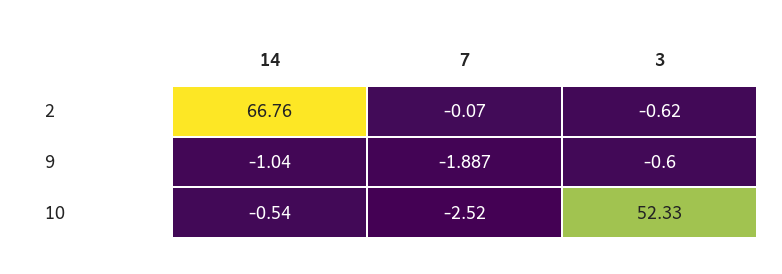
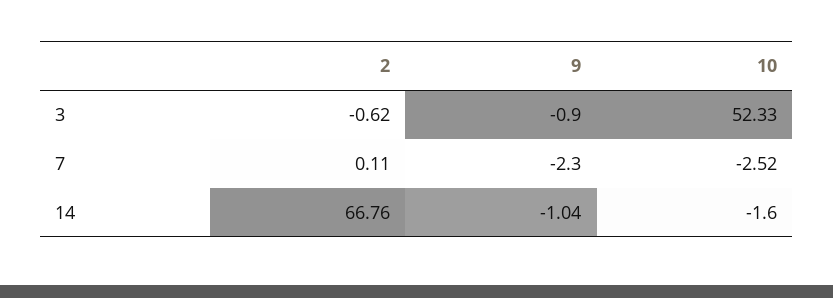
7, 2: -0.07 -> 0.11
7, 9: -1.887 -> -2.3
3, 9: -0.6 -> -0.9
14, 10: -0.54 -> -1.6

